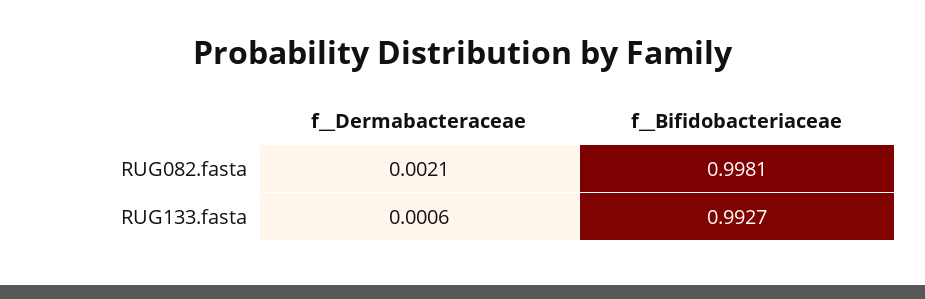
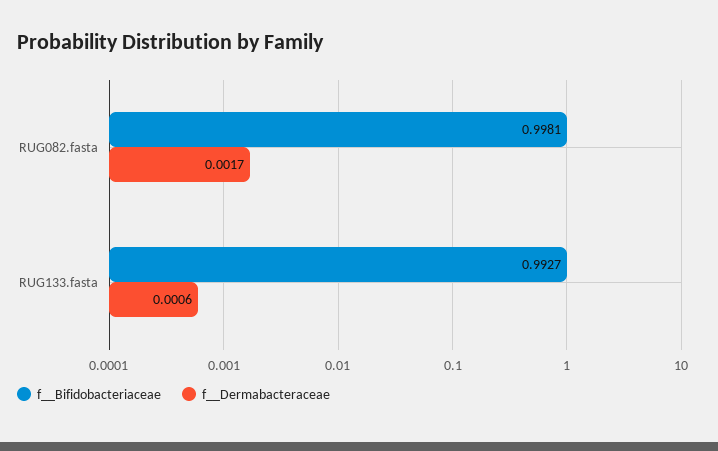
f__Dermabacteraceae, RUG082.fasta: 0.0021 -> 0.0017

